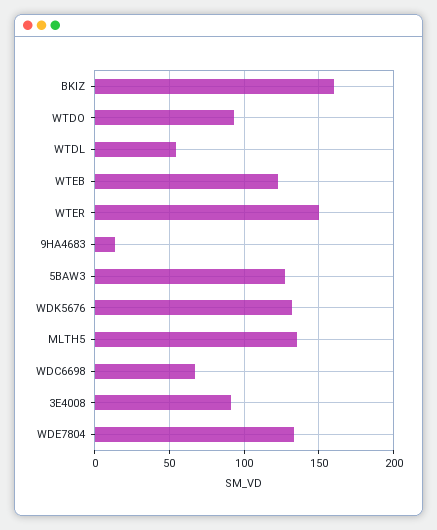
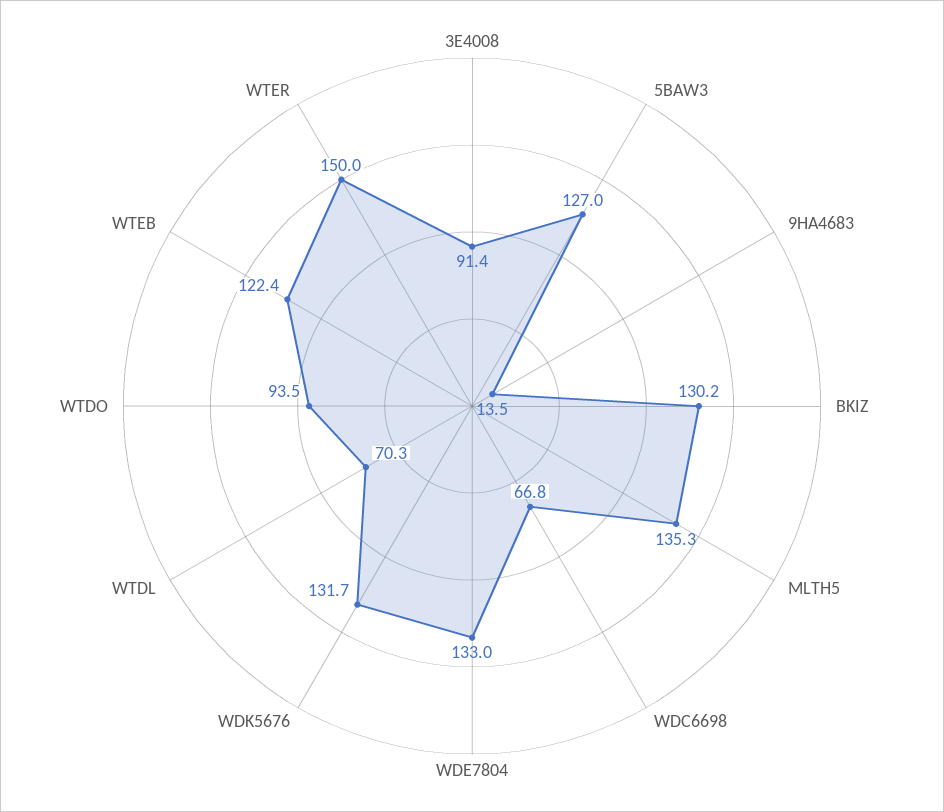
BKIZ: 160 -> 130.2
WTDL: 55 -> 70.3

